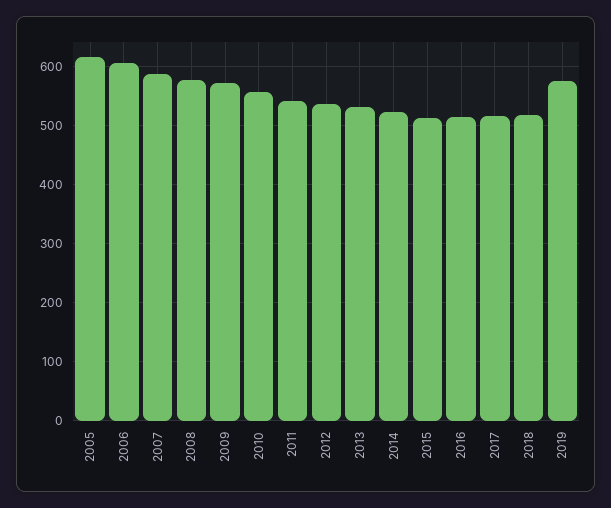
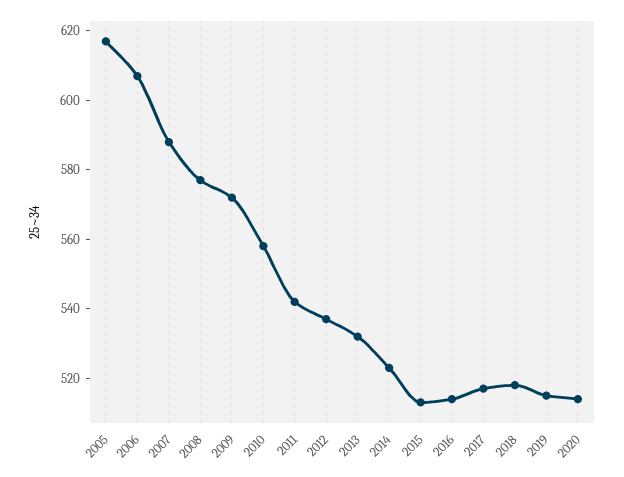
2019: 580 -> 515
2020: none -> 515

